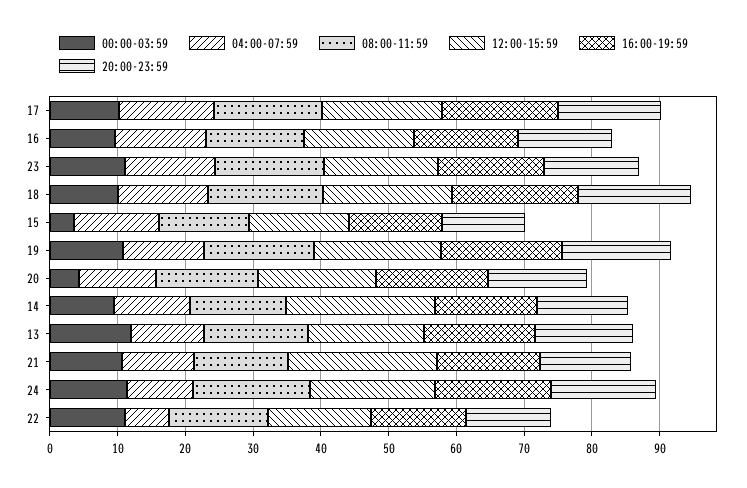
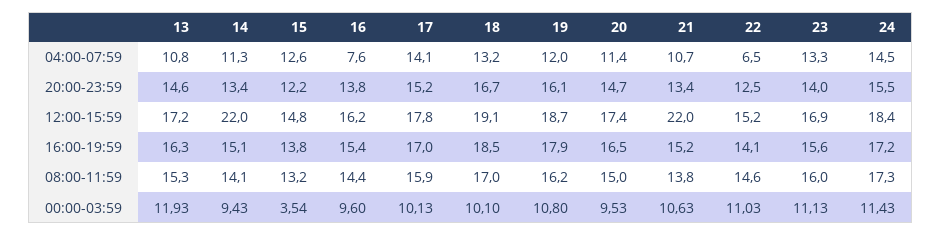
04:00-07:59, 16: 14 -> 7.6
00:00-03:59, 20: 4 -> 9.53
04:00-07:59, 24: 10 -> 14.5

